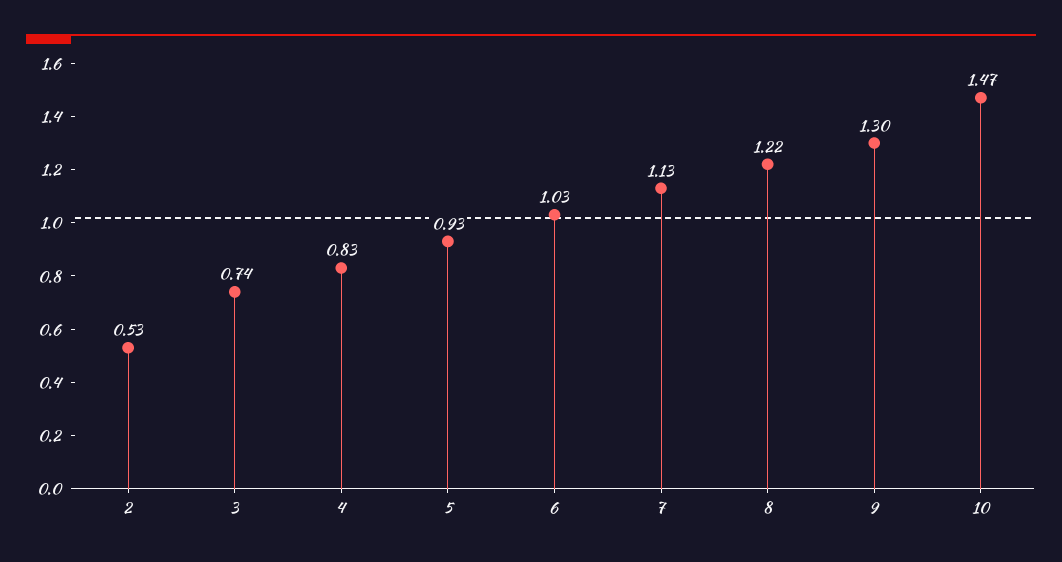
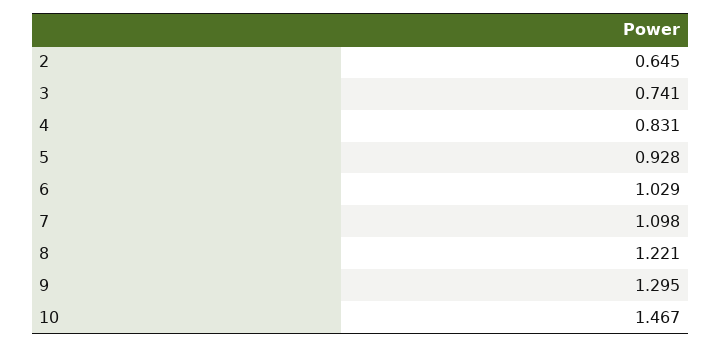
2: 0.53 -> 0.645
7: 1.13 -> 1.098

